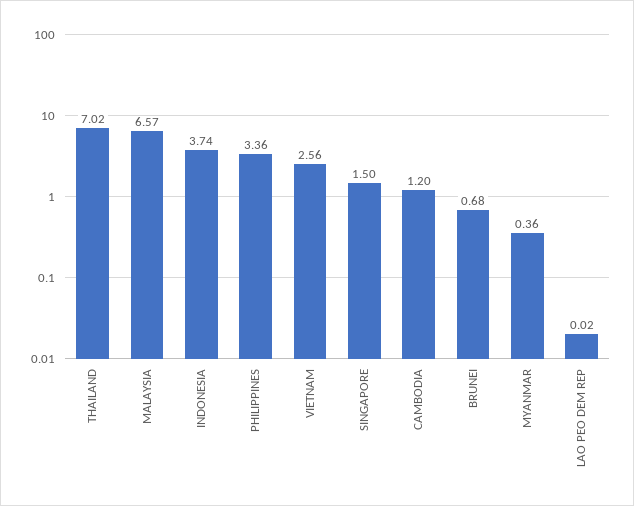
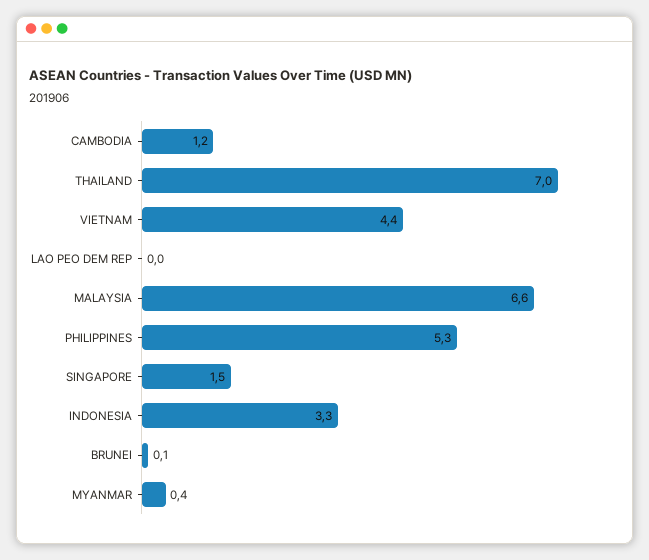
INDONESIA: 3.74 -> 3.3
PHILIPPINES: 3.36 -> 5.3
VIETNAM: 2.56 -> 4.4
BRUNEI: 0.68 -> 0.1

